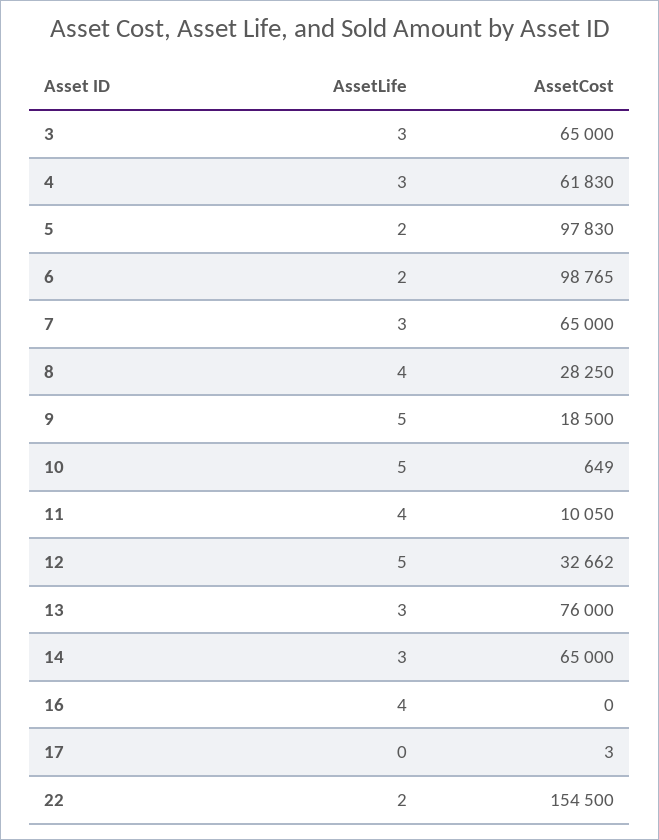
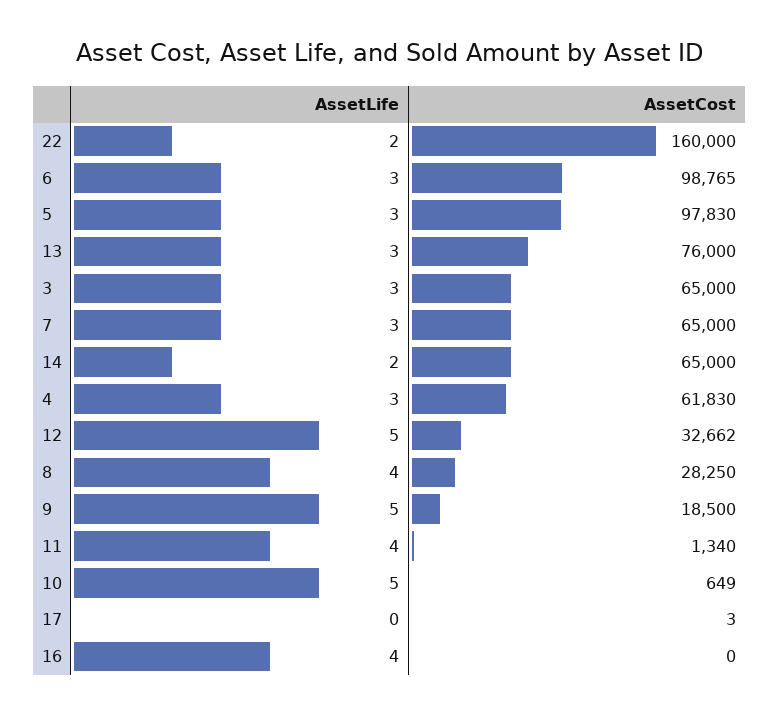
AssetLife, 5: 2 -> 3
AssetLife, 6: 2 -> 3
AssetCost, 11: 10050 -> 1340
AssetLife, 14: 3 -> 2
AssetCost, 22: 154500 -> 160000

